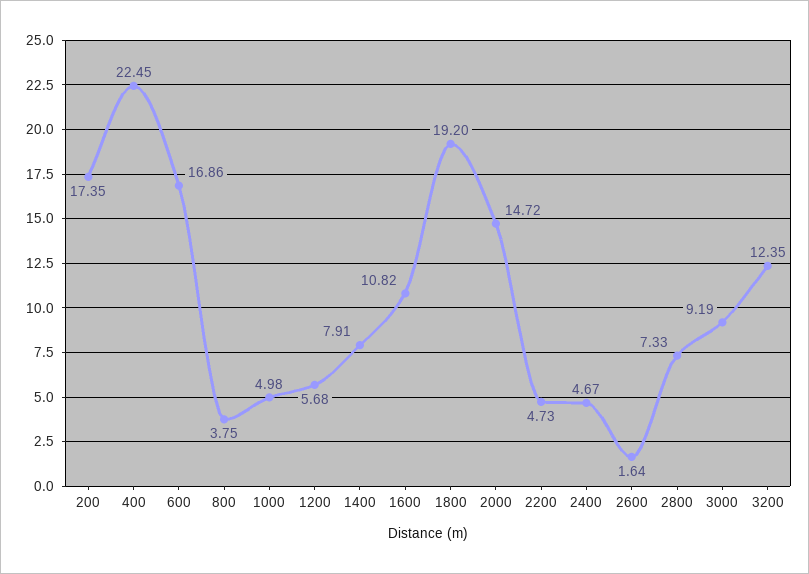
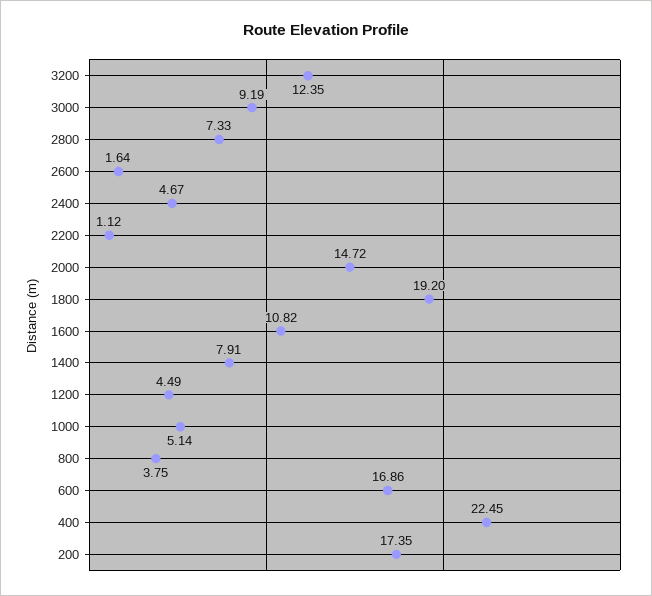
1000: 4.98 -> 5.14
1200: 5.68 -> 4.49
2200: 4.73 -> 1.12

